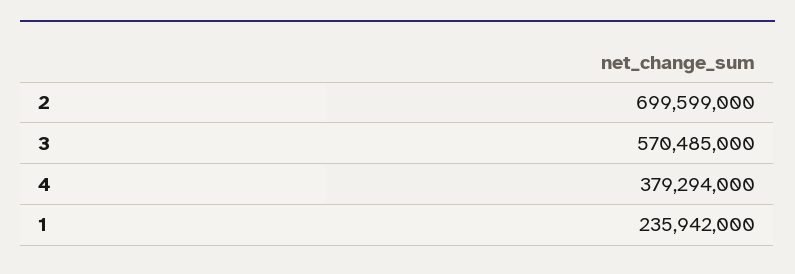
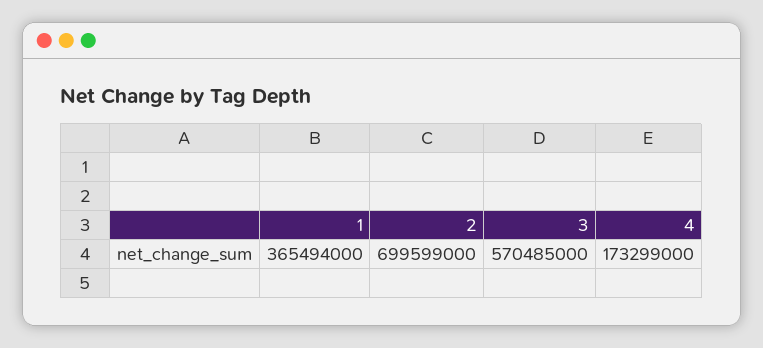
4: 379294000 -> 173299000
1: 235942000 -> 365494000

